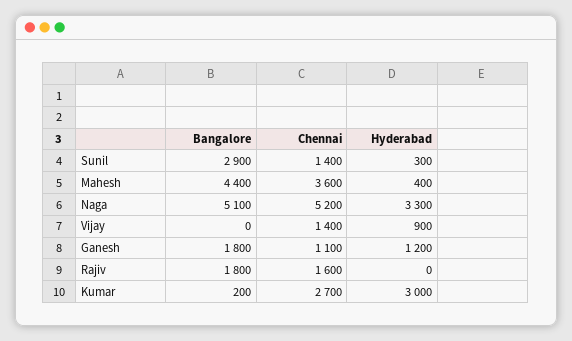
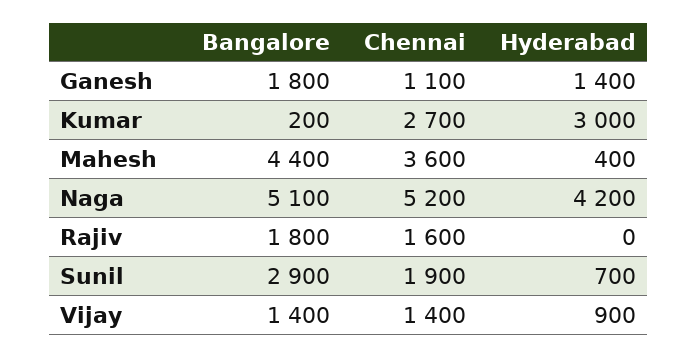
Chennai, Sunil: 1400 -> 1900
Hyderabad, Sunil: 300 -> 700
Hyderabad, Naga: 3300 -> 4200
Bangalore, Vijay: 0 -> 1400
Hyderabad, Ganesh: 1200 -> 1400

